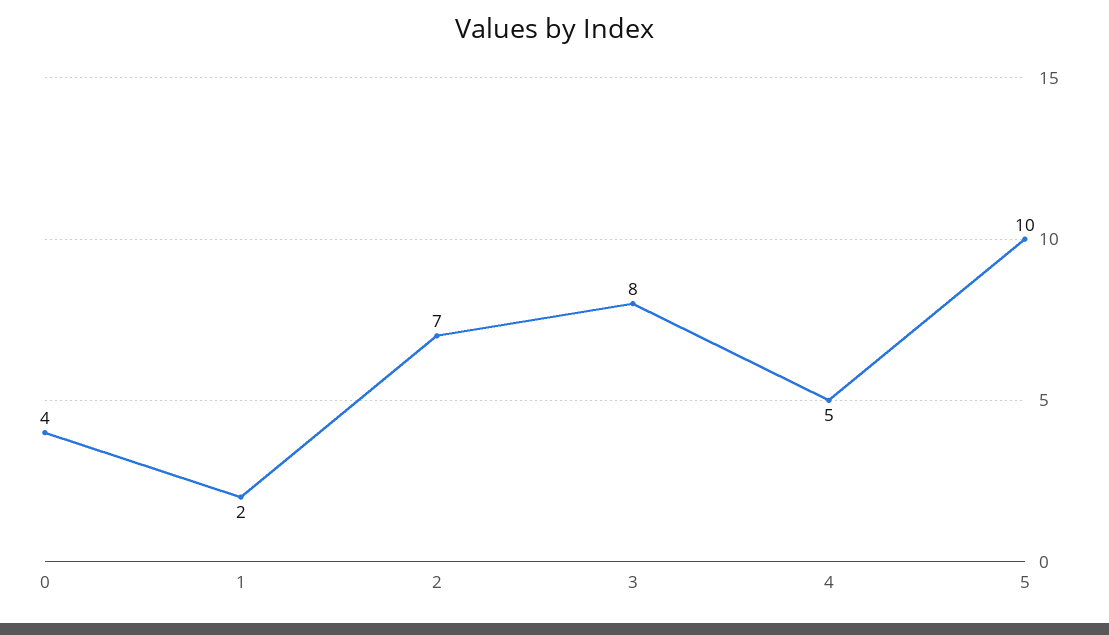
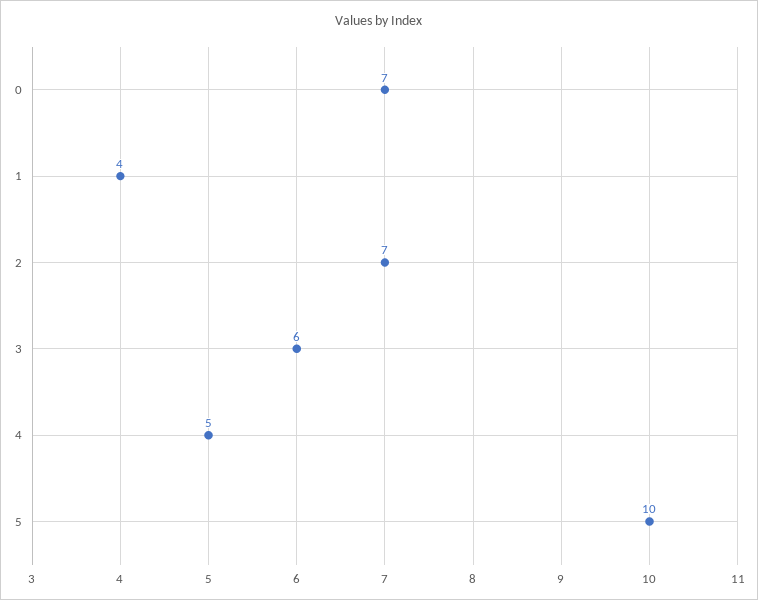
0: 4 -> 7
1: 2 -> 4
3: 8 -> 6

